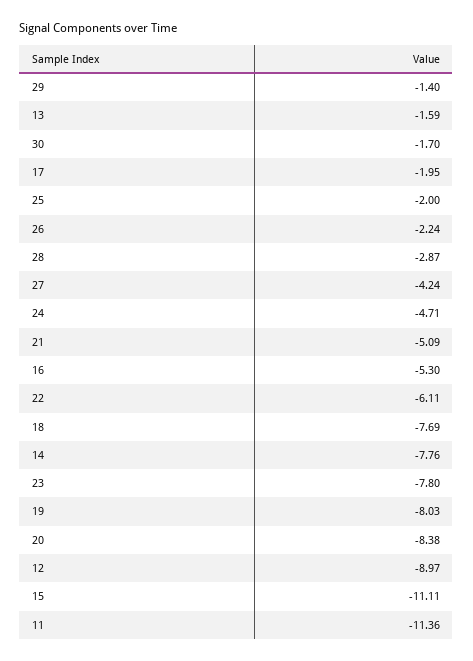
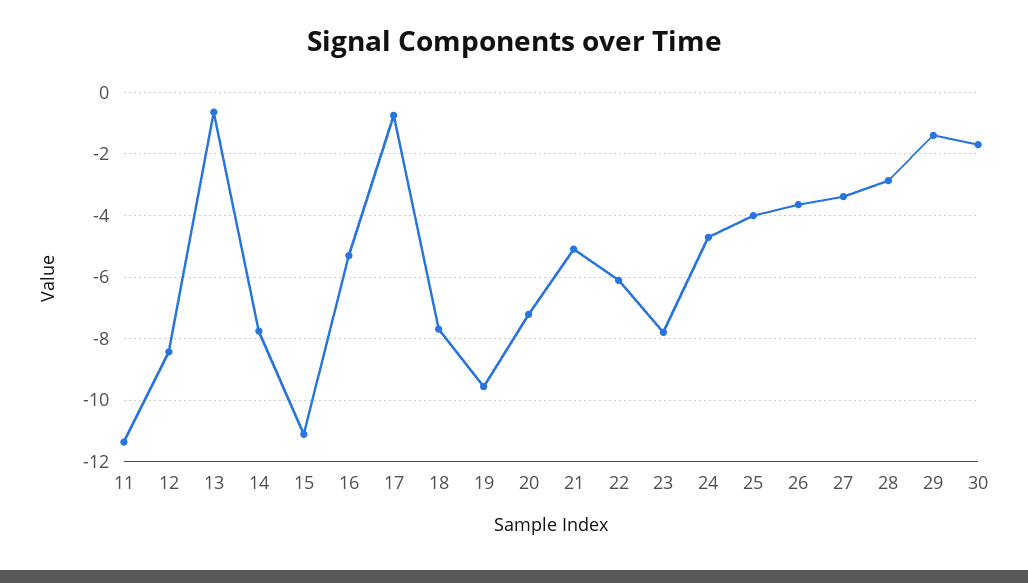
13: -1.59 -> -0.6
17: -1.95 -> -0.8
25: -2 -> -4
26: -2.24 -> -3.6
27: -4.24 -> -3.4
19: -8.03 -> -9.6
20: -8.38 -> -7.2
12: -8.97 -> -8.4

